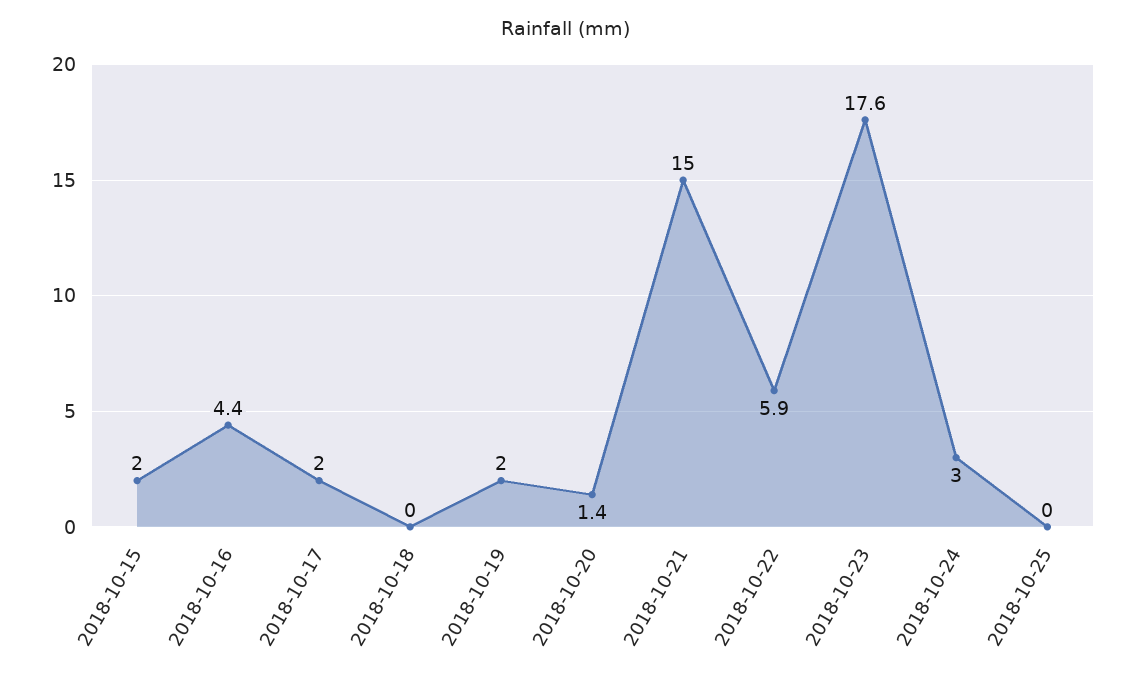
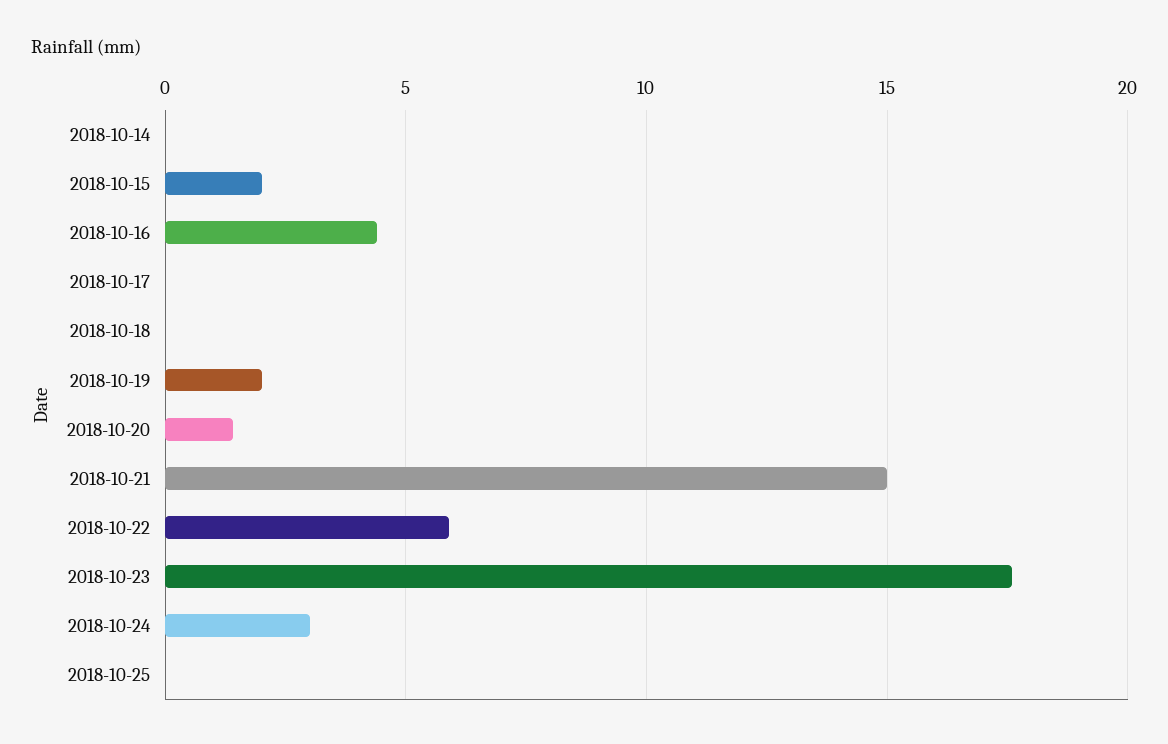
2018-10-17: 2 -> 0
2018-10-14: none -> 0

